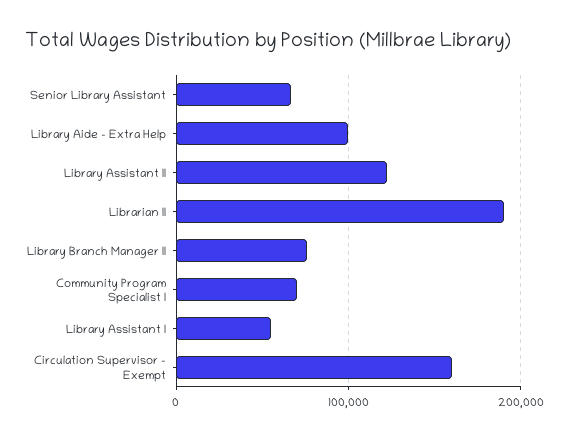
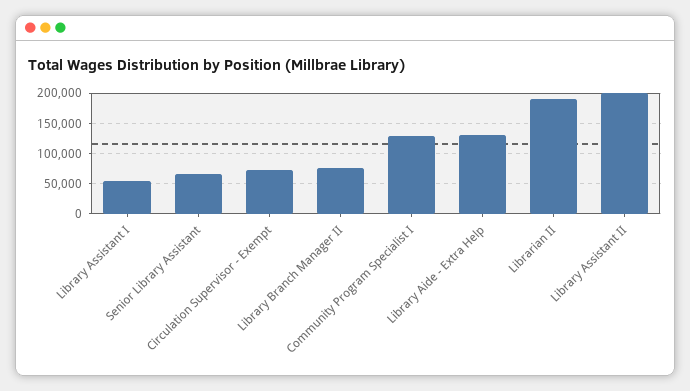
Library Aide - Extra Help: 100000 -> 130000
Library Assistant II: 120000 -> 200000
Community Program Specialist I: 70000 -> 130000
Circulation Supervisor - Exempt: 160000 -> 70000

